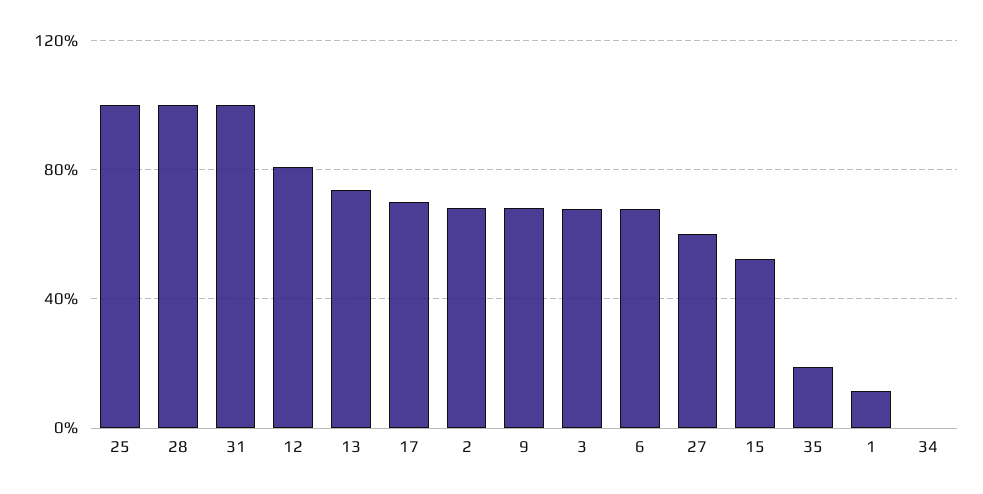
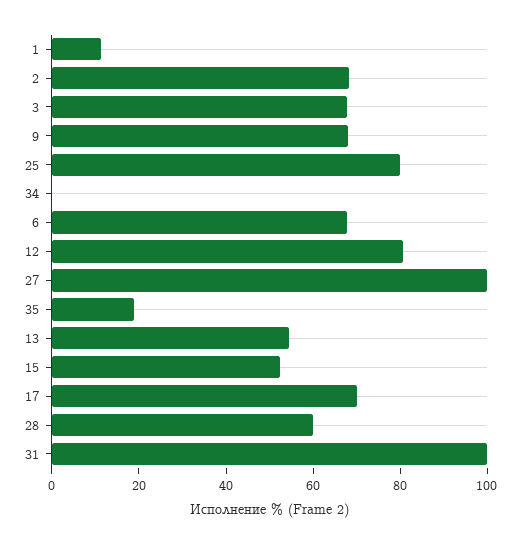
25: 100 -> 80
28: 100 -> 60
13: 75 -> 55
27: 60 -> 100

